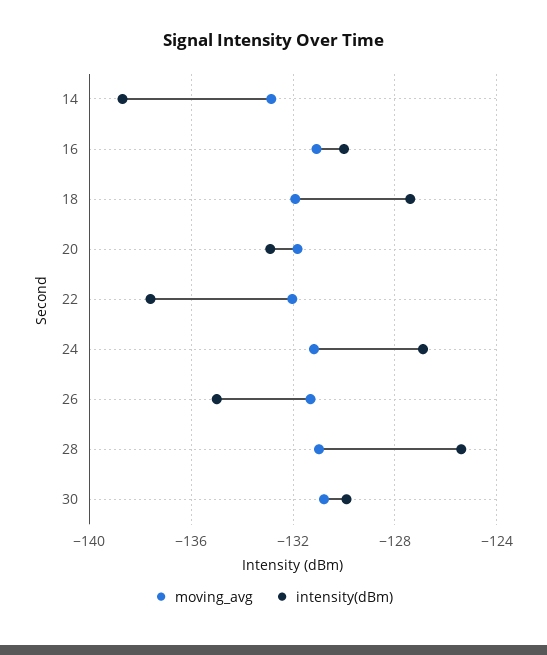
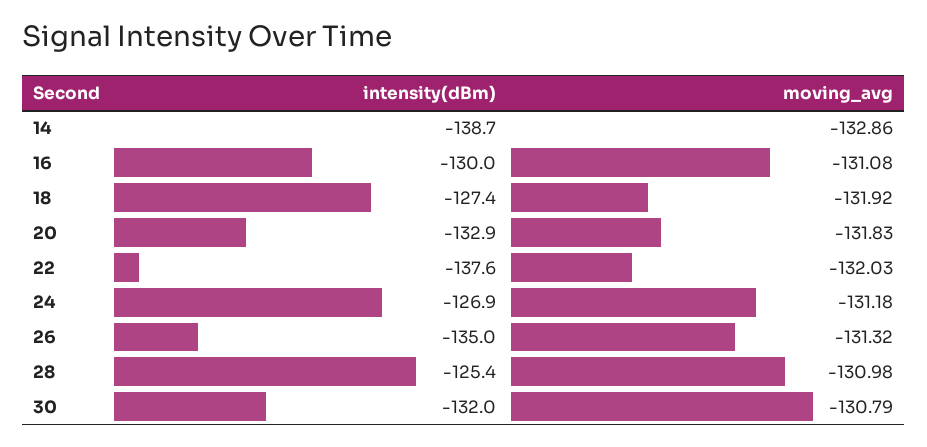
intensity(dBm), 30: -130 -> -132

